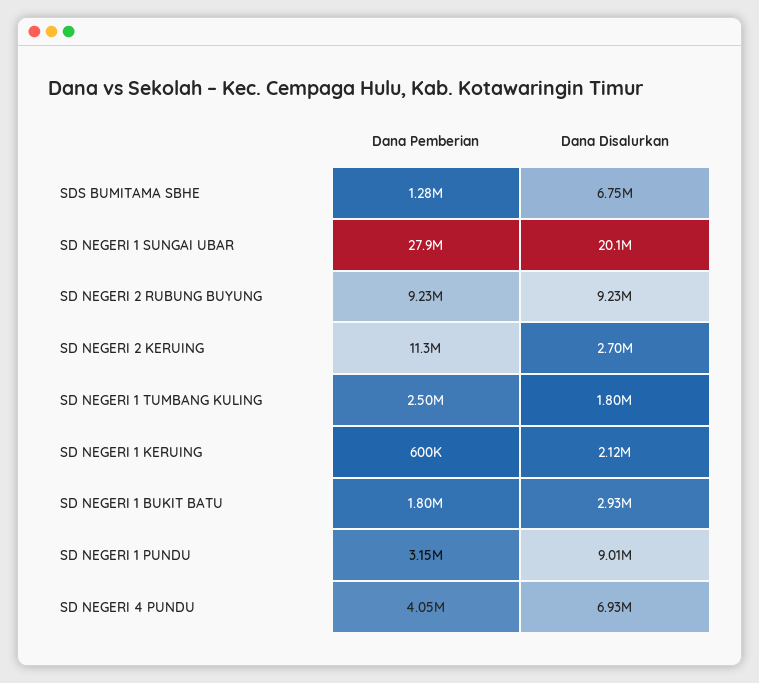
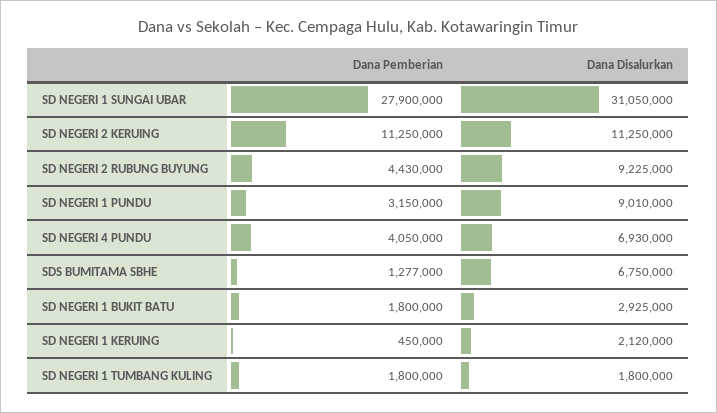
Dana Disalurkan, SD NEGERI 1 SUNGAI UBAR: 20100000 -> 31050000
Dana Pemberian, SD NEGERI 2 RUBUNG BUYUNG: 9230000 -> 4430000
Dana Disalurkan, SD NEGERI 2 KERUING: 2700000 -> 11250000
Dana Pemberian, SD NEGERI 1 TUMBANG KULING: 2500000 -> 1800000
Dana Pemberian, SD NEGERI 1 KERUING: 600000 -> 450000

